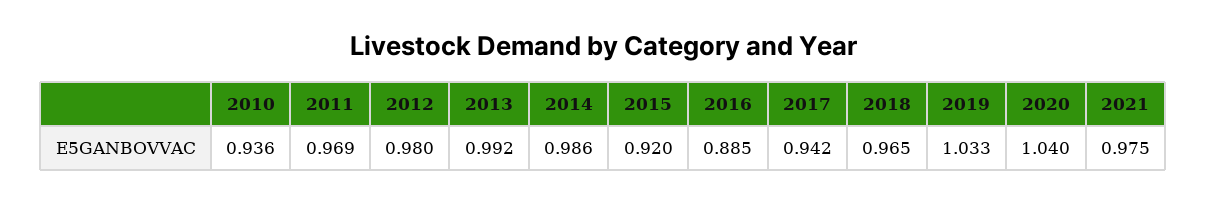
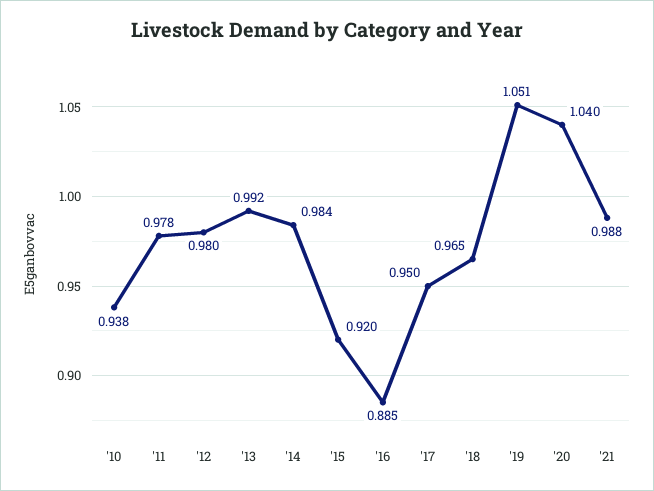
2010: 0.936 -> 0.938
2011: 0.969 -> 0.978
2014: 0.986 -> 0.984
2017: 0.942 -> 0.95
2019: 1.033 -> 1.051
2021: 0.975 -> 0.988

